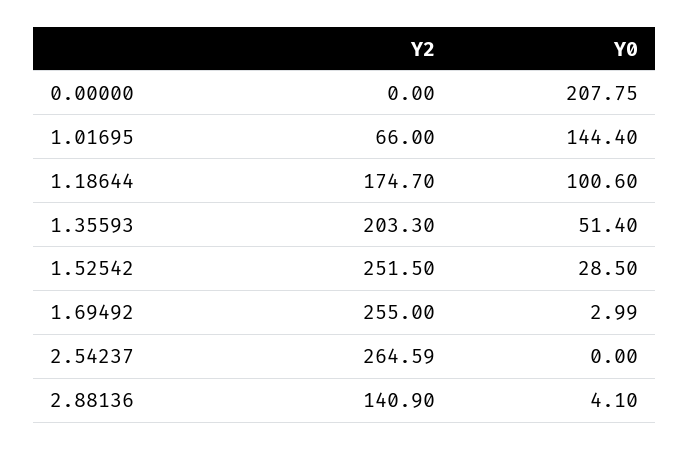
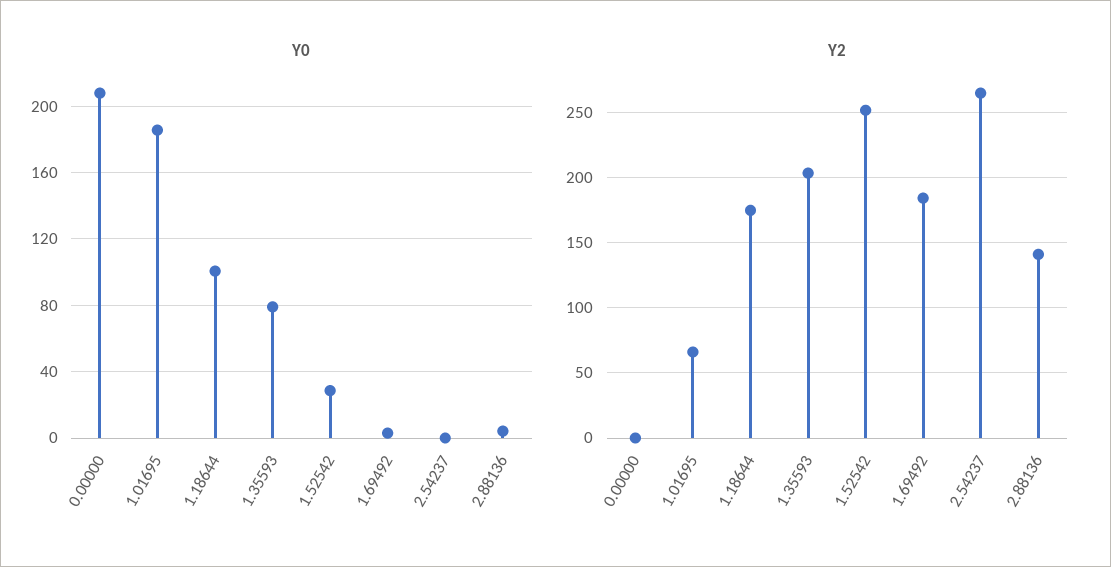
Y0, 1.01695: 144.4 -> 185
Y0, 1.35593: 51.4 -> 80
Y2, 1.69492: 255 -> 185

